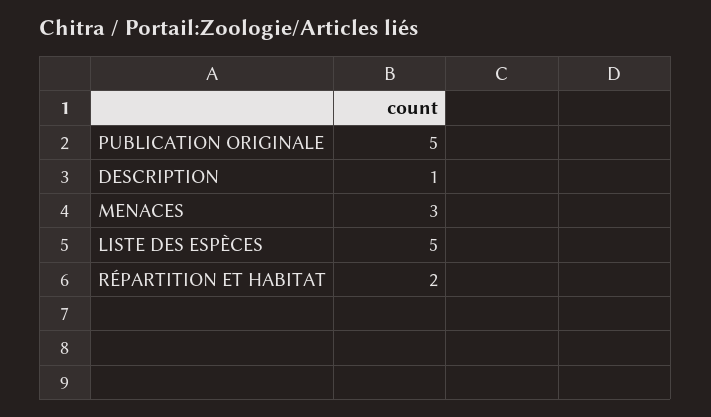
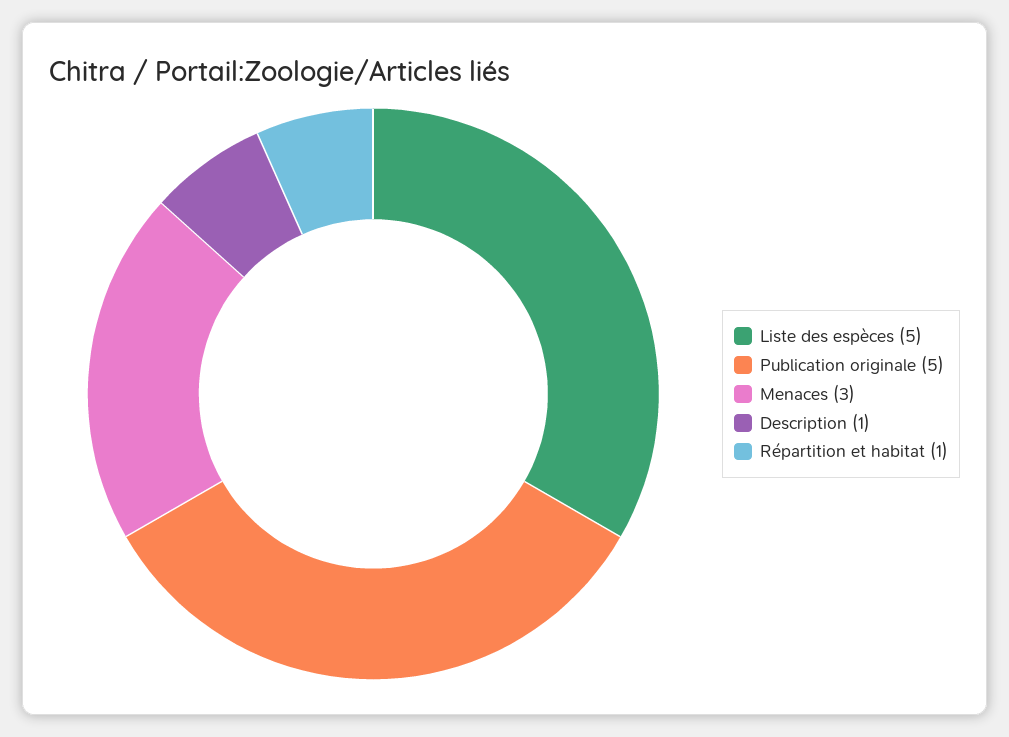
RÉPARTITION ET HABITAT: 2 -> 1

